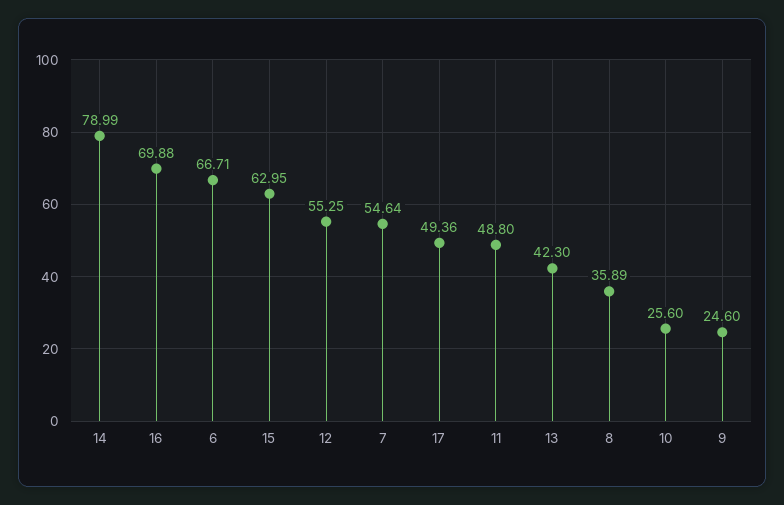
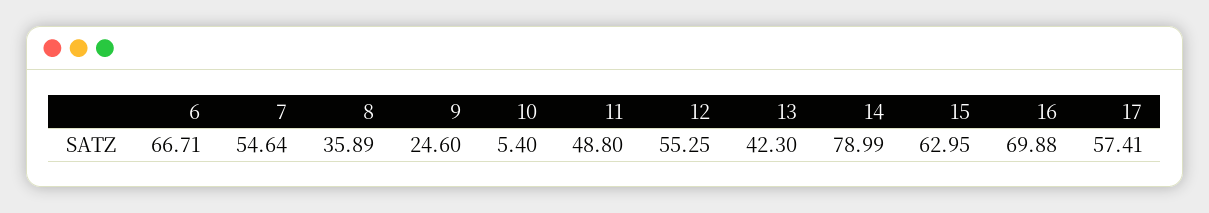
17: 49.36 -> 57.41
10: 25.6 -> 5.4

